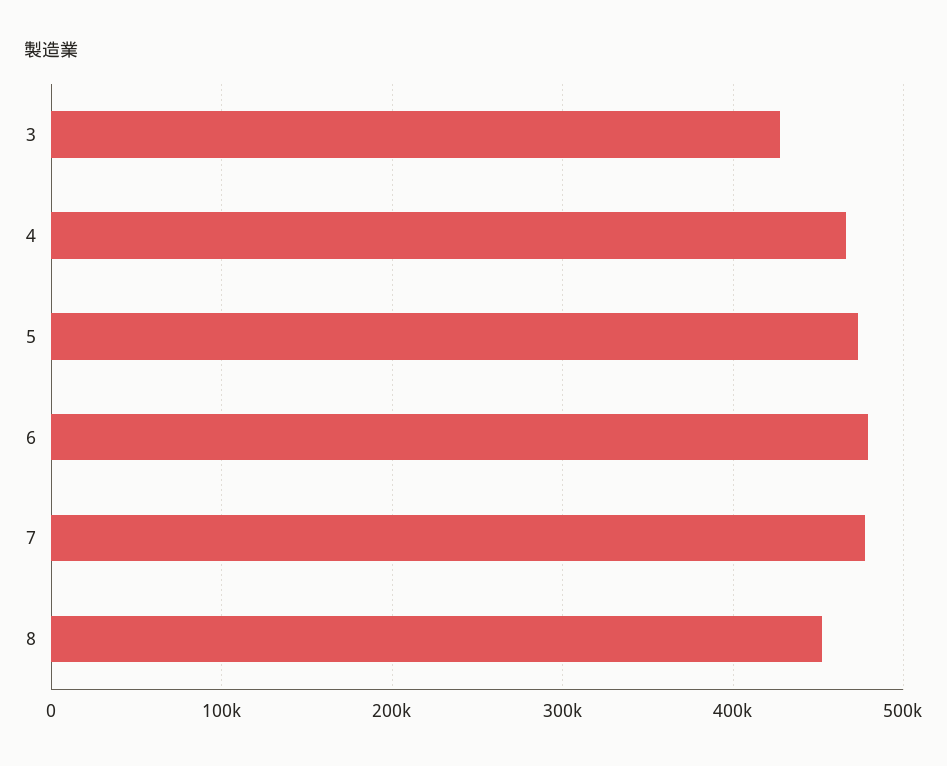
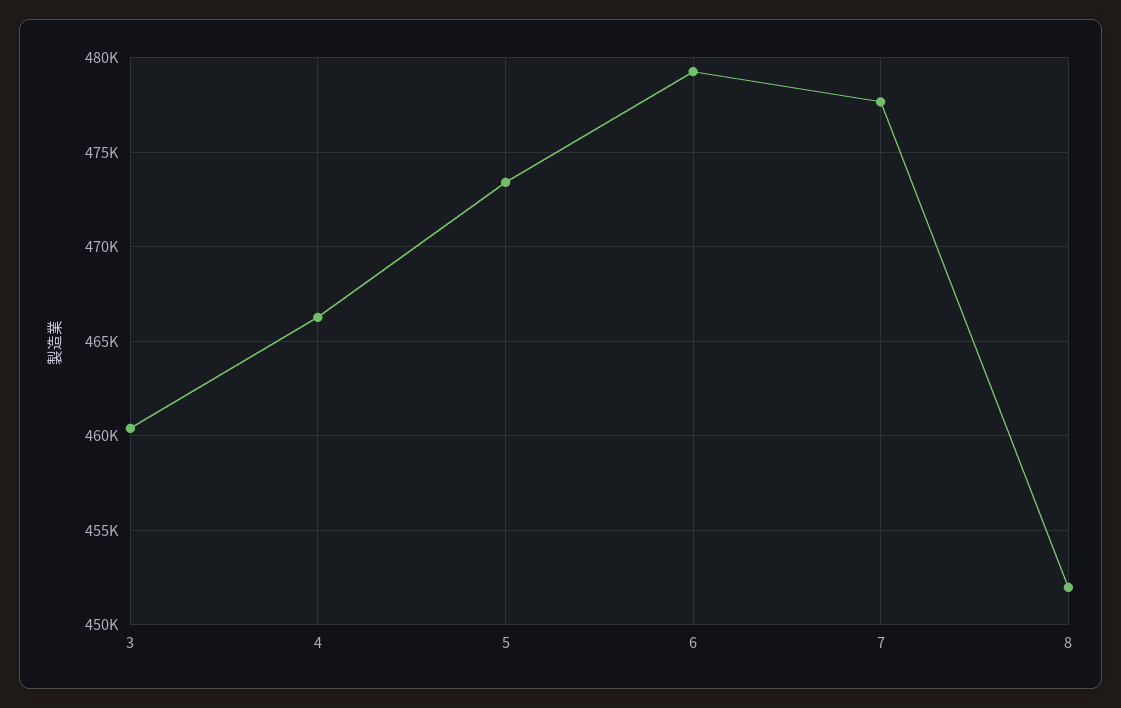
3: 430000 -> 460500

